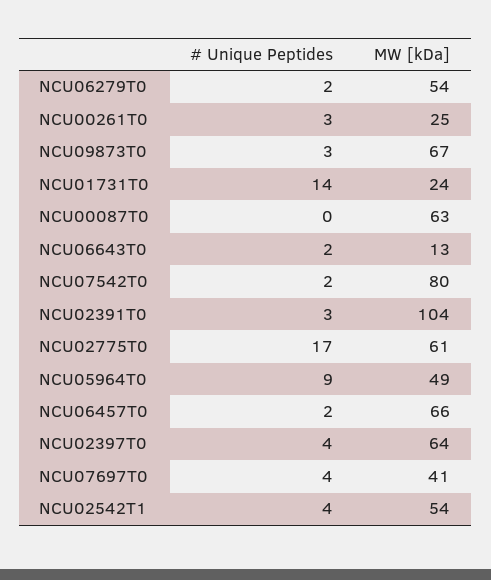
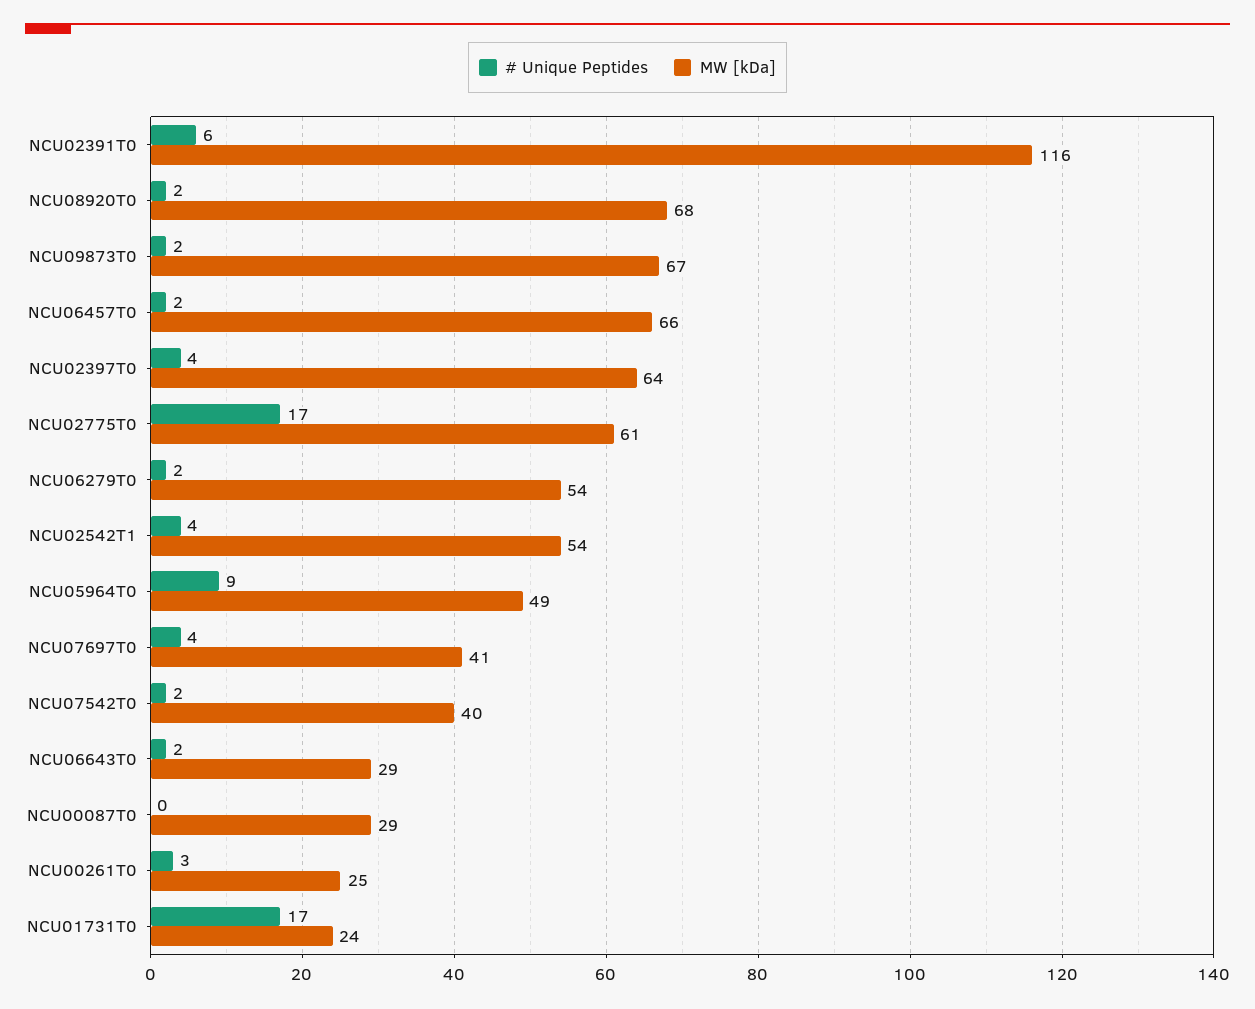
# Unique Peptides, NCU09873T0: 3 -> 2
# Unique Peptides, NCU01731T0: 14 -> 17
MW [kDa], NCU00087T0: 63 -> 29
MW [kDa], NCU06643T0: 13 -> 29
MW [kDa], NCU07542T0: 80 -> 40
# Unique Peptides, NCU02391T0: 3 -> 6
MW [kDa], NCU02391T0: 104 -> 116
# Unique Peptides, NCU08920T0: none -> 2
MW [kDa], NCU08920T0: none -> 68

